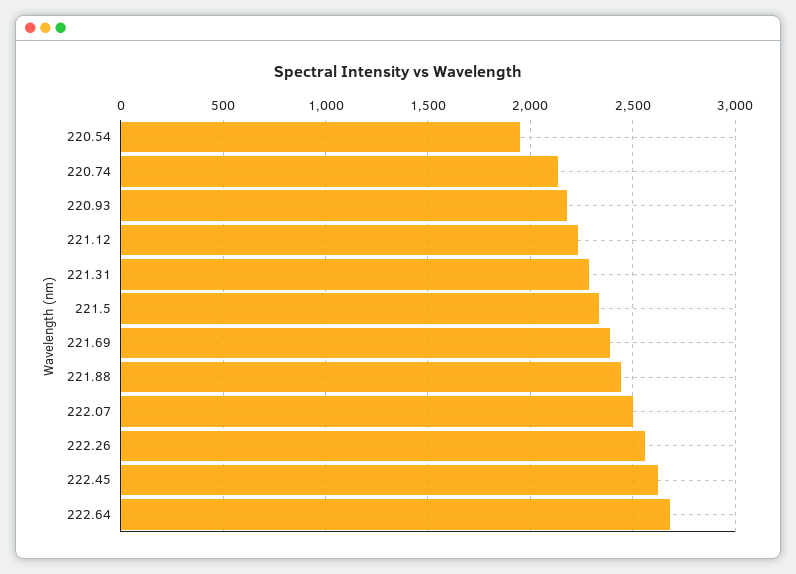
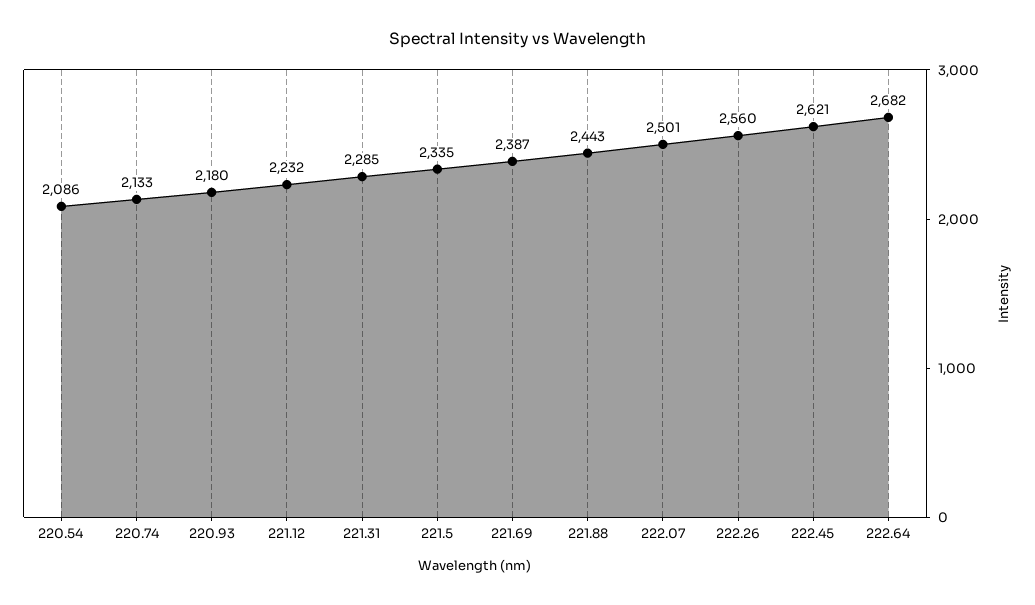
220.54: 1950 -> 2086

